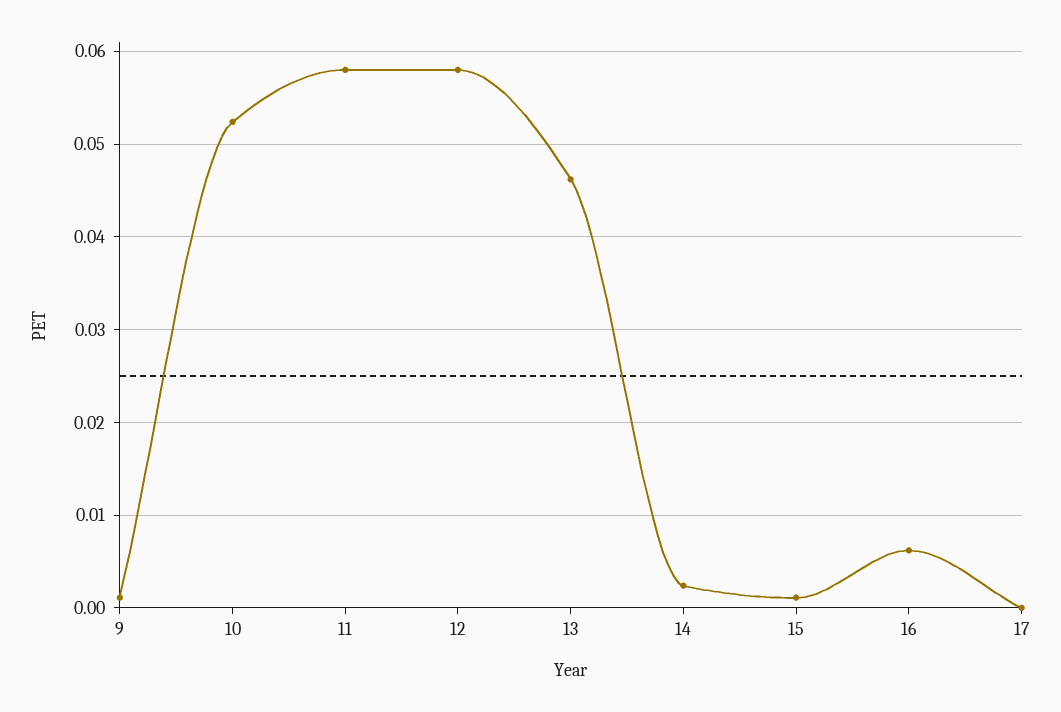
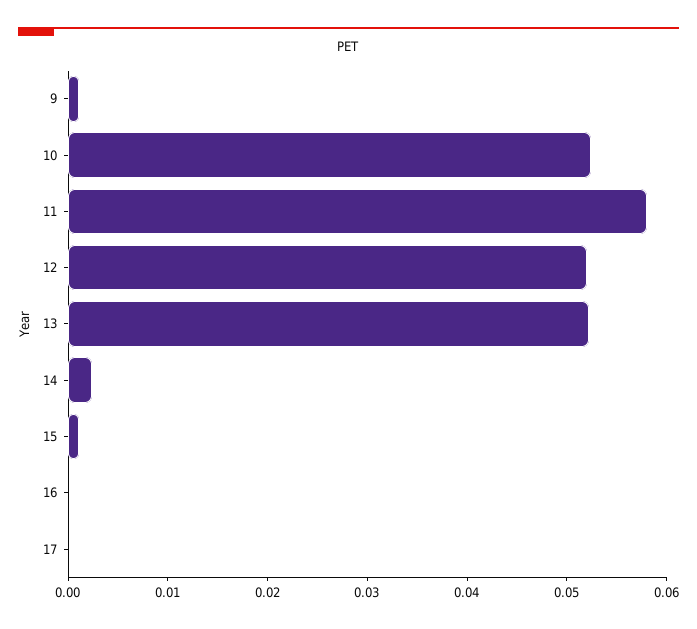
12: 0.058 -> 0.052
13: 0.046 -> 0.052
16: 0.006 -> 0

